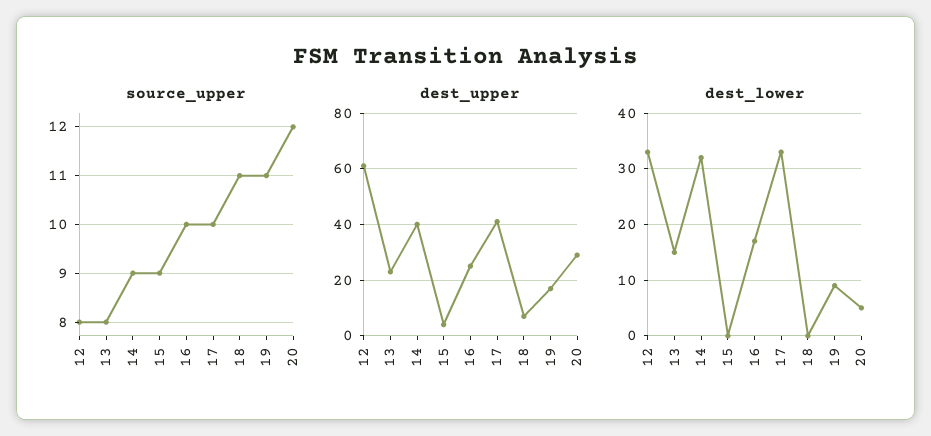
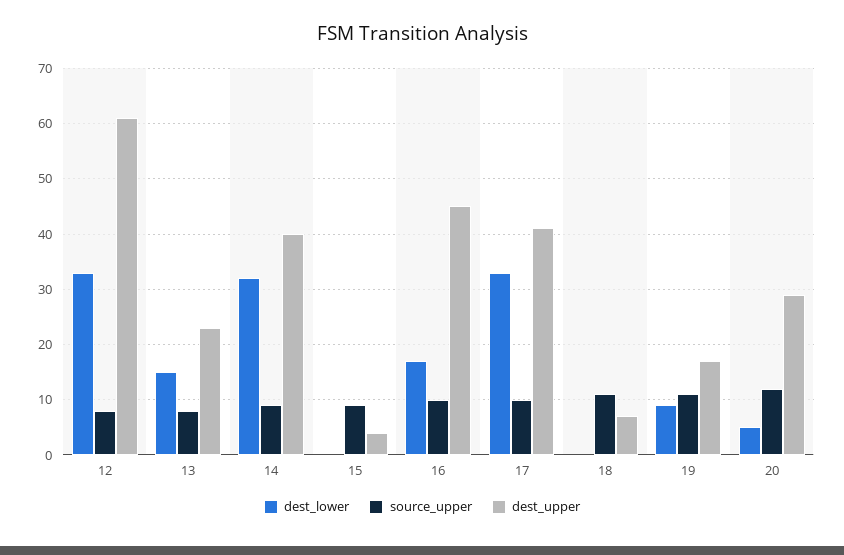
dest_upper, 16: 25 -> 45

